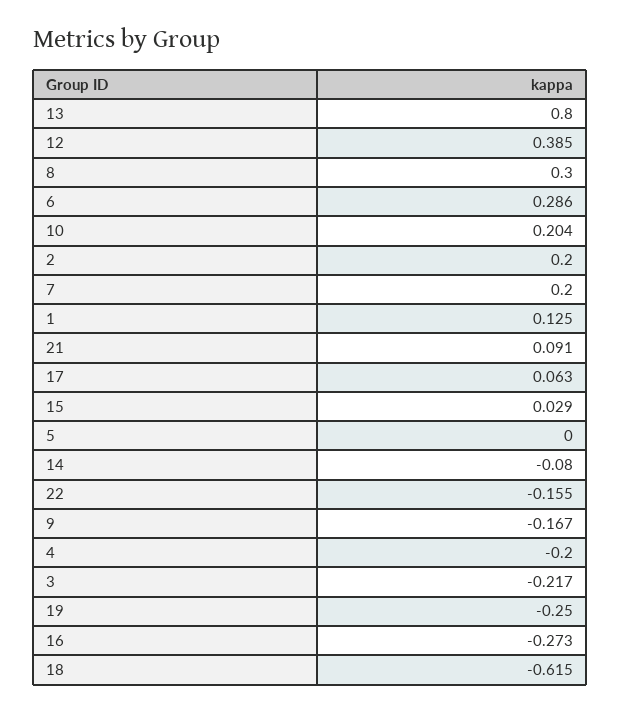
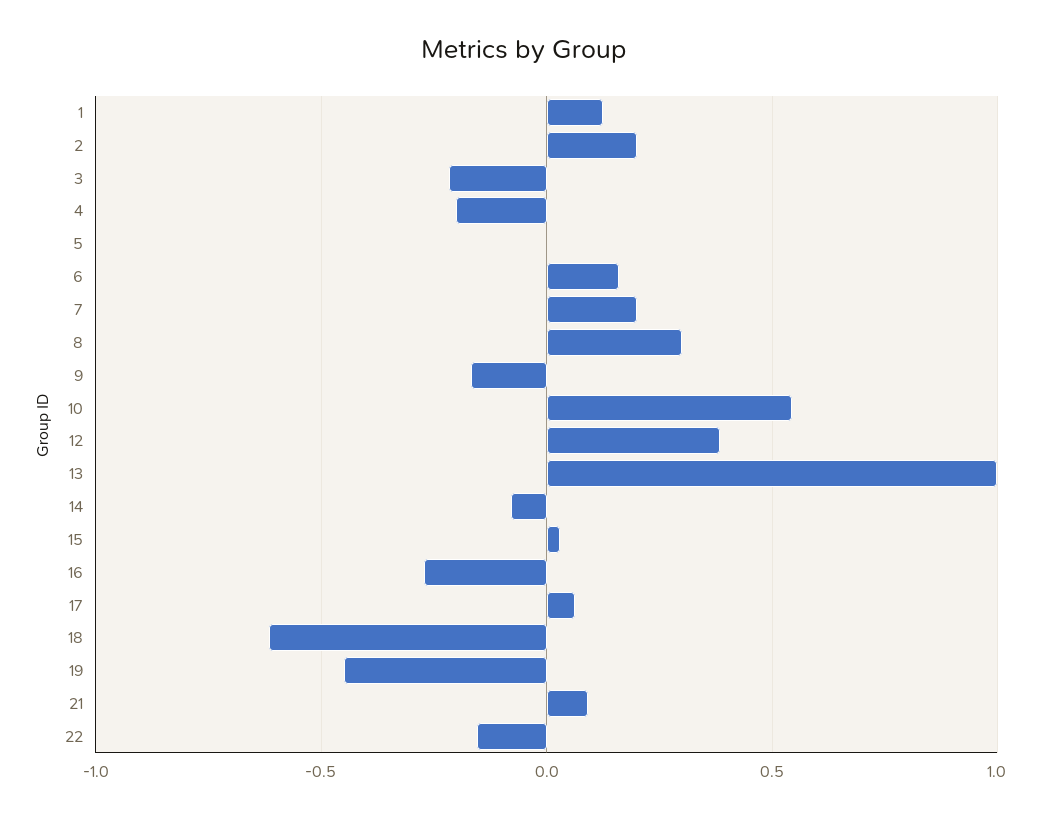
13: 0.8 -> 1
6: 0.286 -> 0.15
10: 0.204 -> 0.55
19: -0.25 -> -0.45

